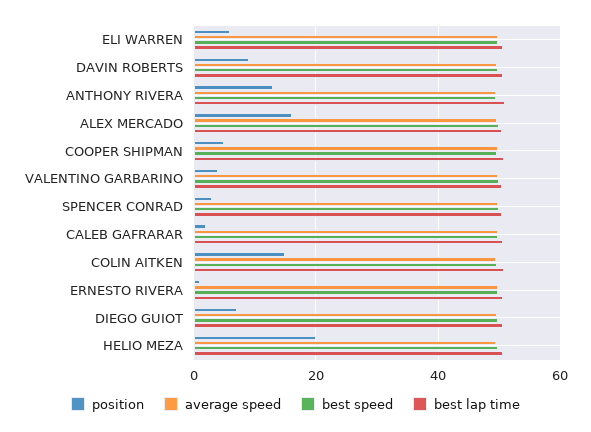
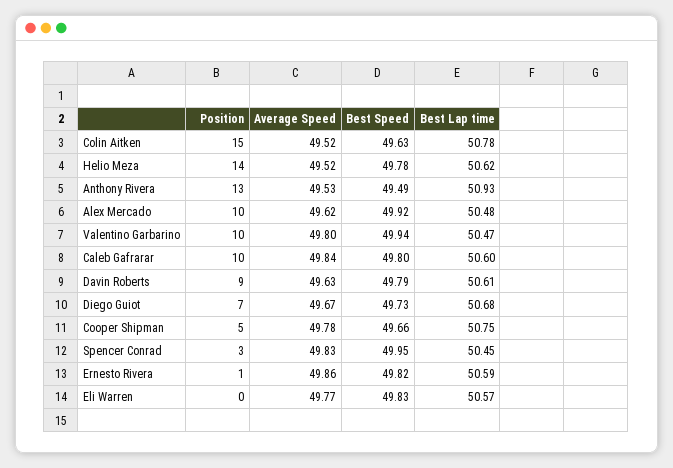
position, ELI WARREN: 6 -> 0
position, ALEX MERCADO: 16 -> 10
position, VALENTINO GARBARINO: 4 -> 10
position, CALEB GAFRARAR: 2 -> 10
position, HELIO MEZA: 20 -> 14

